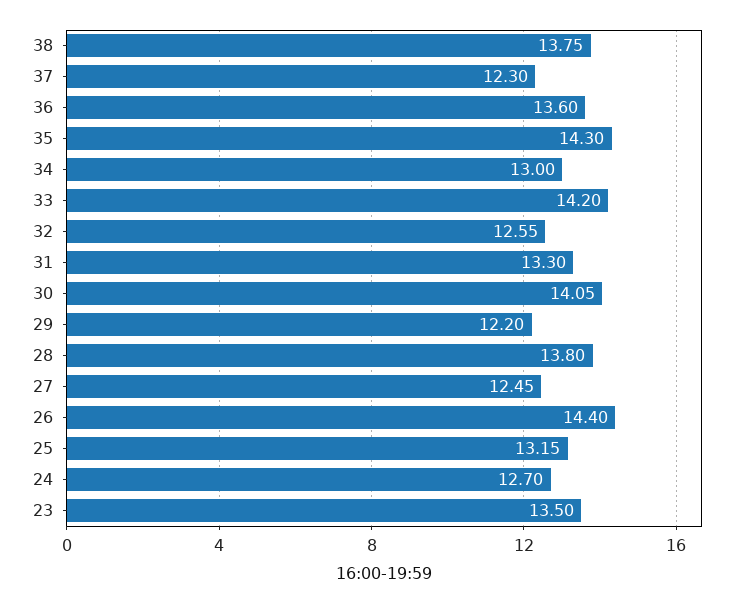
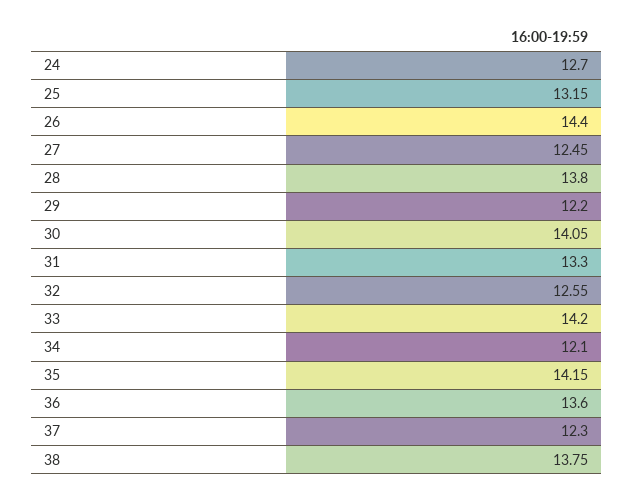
35: 14.3 -> 14.15
34: 13 -> 12.1
23: 13.5 -> none

